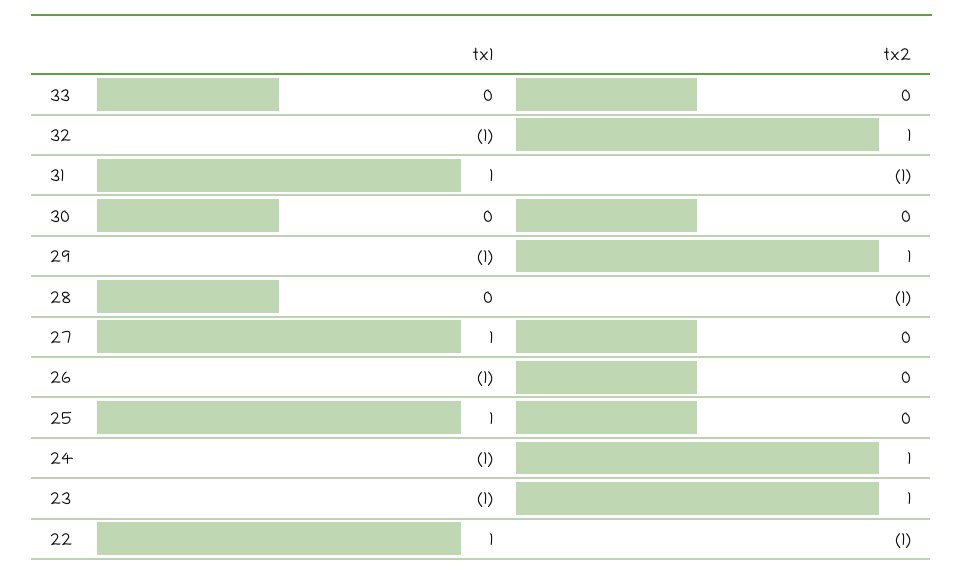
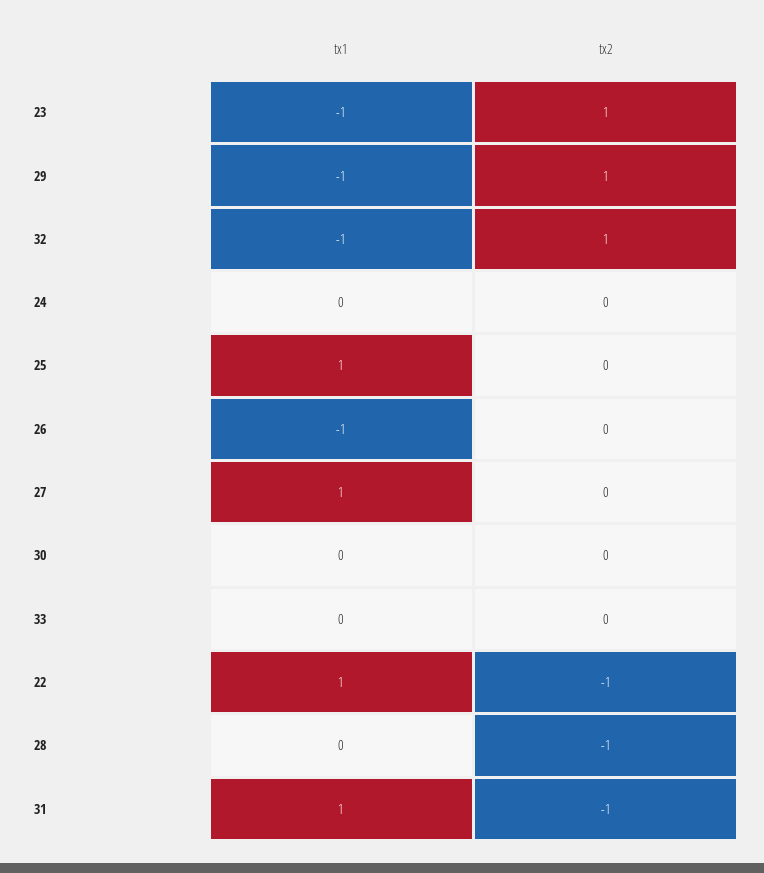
tx1, 24: -1 -> 0
tx2, 24: 1 -> 0

